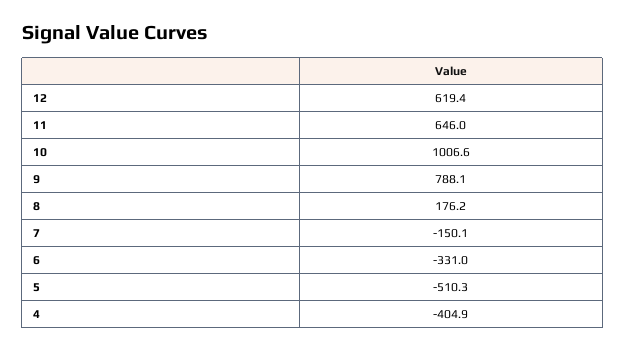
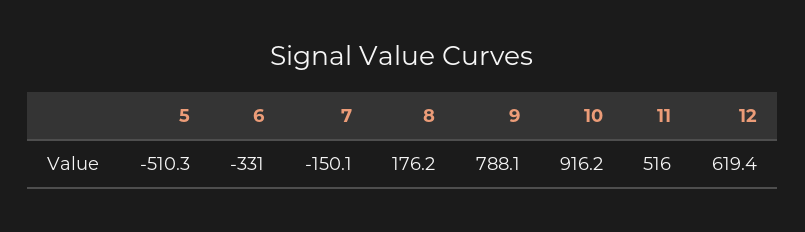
11: 646 -> 516
10: 1006.6 -> 916.2
4: -404.9 -> none

